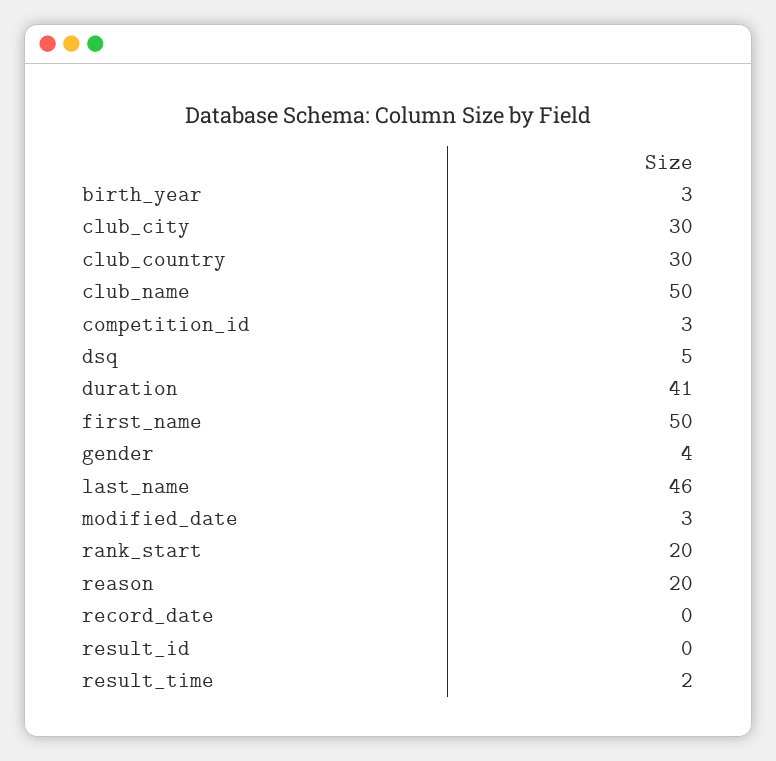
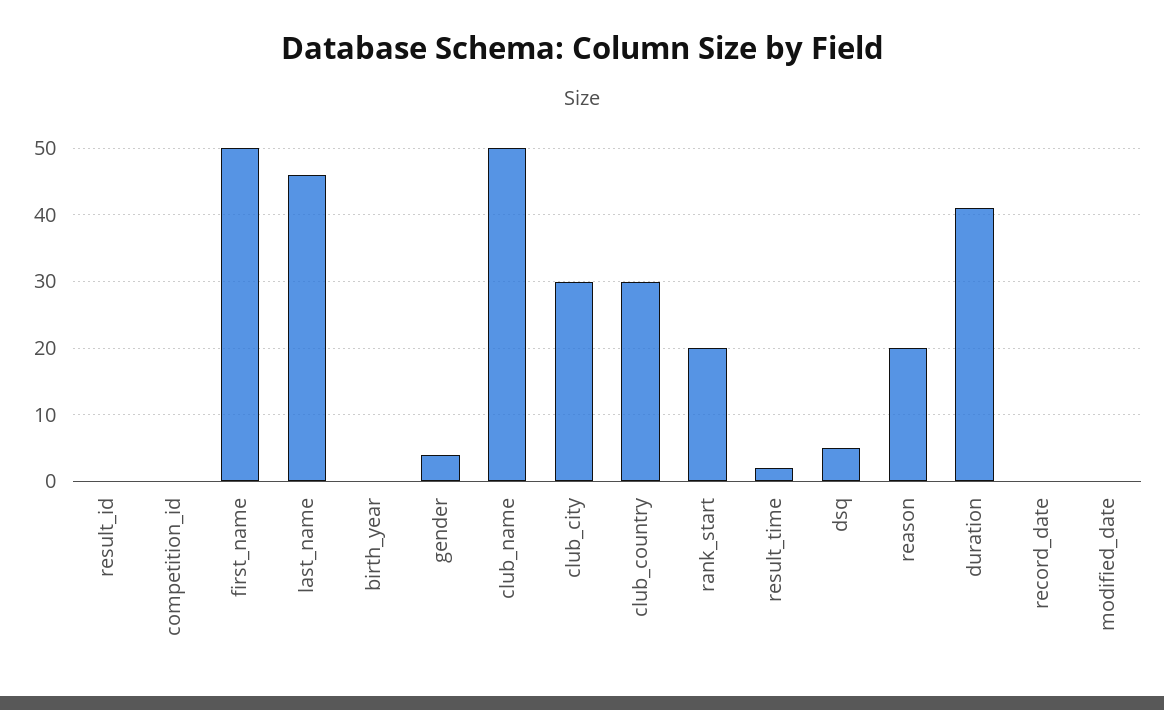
birth_year: 3 -> 0
competition_id: 3 -> 0
modified_date: 3 -> 0

